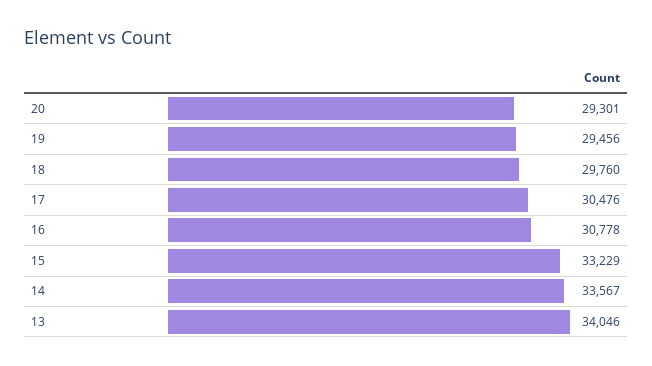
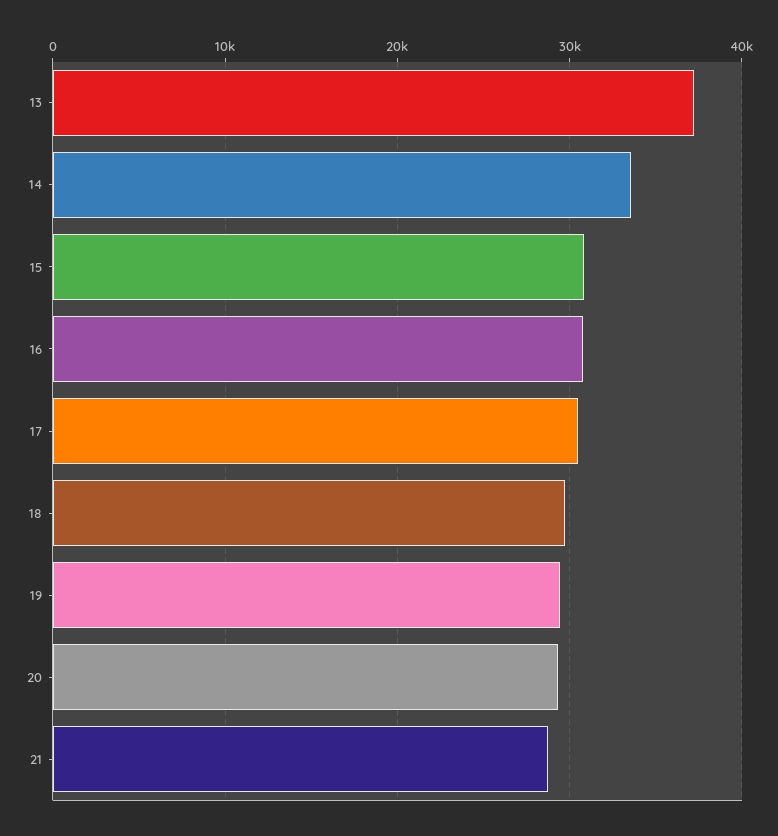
15: 33229 -> 31000
13: 34046 -> 37000
21: none -> 29000

